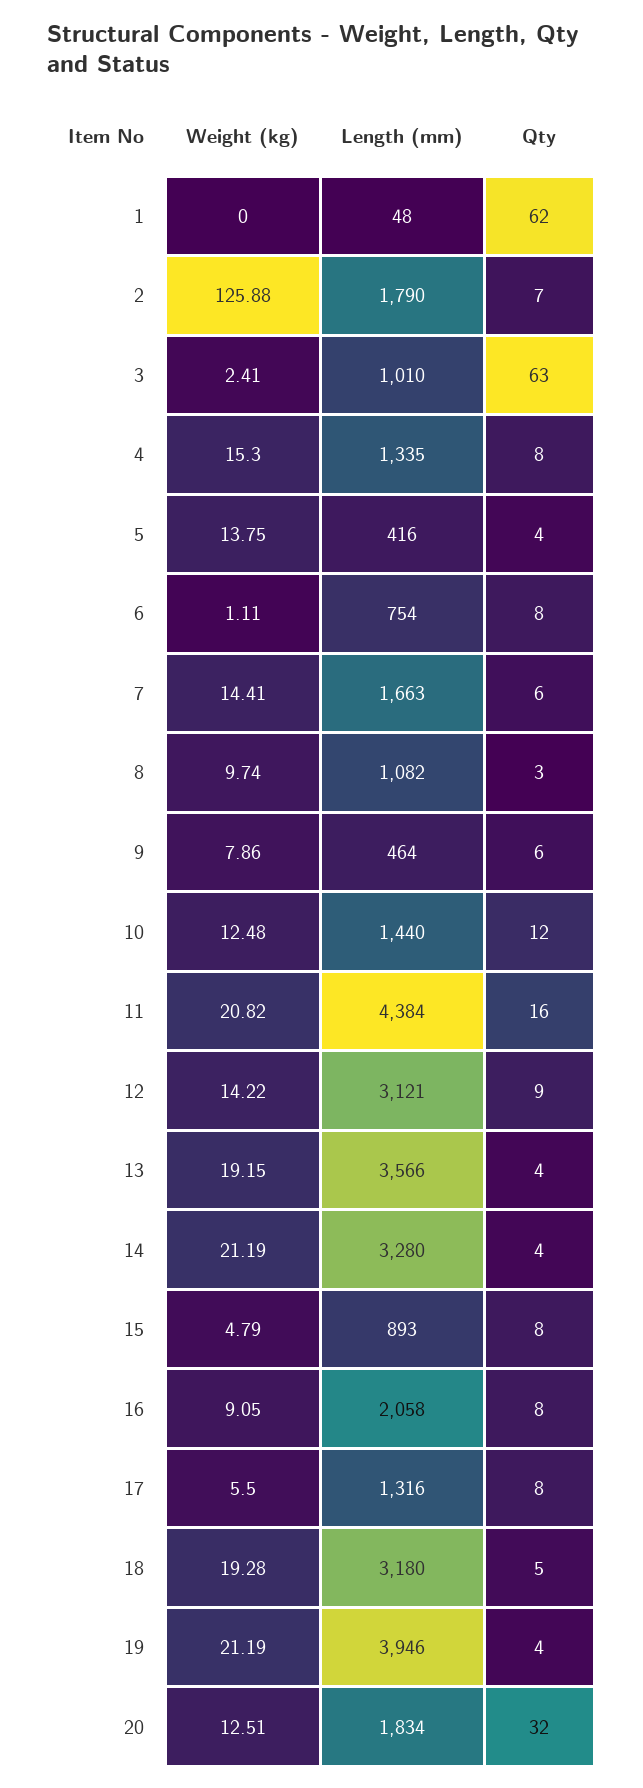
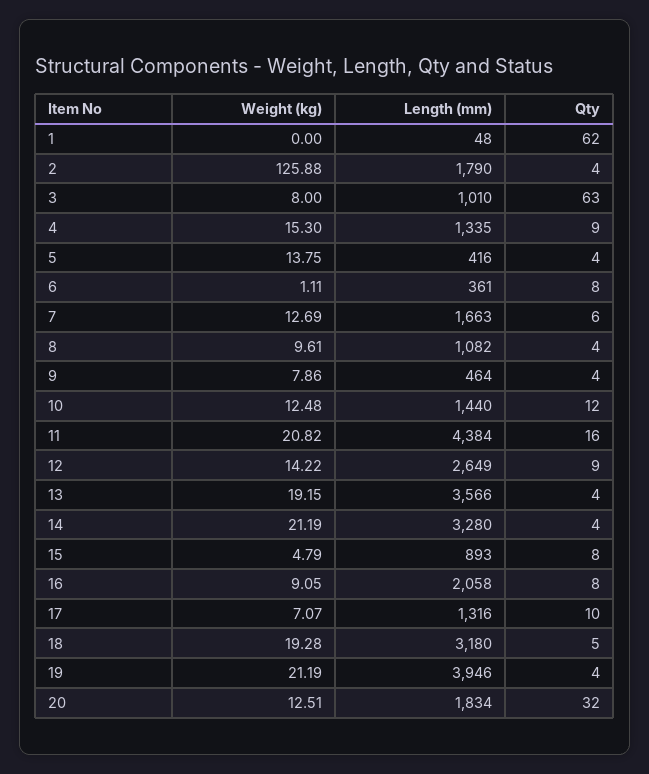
Qty, 2: 7 -> 4
Weight (kg), 3: 2.41 -> 8
Qty, 4: 8 -> 9
Length (mm), 6: 754 -> 361
Weight (kg), 7: 14.41 -> 12.69
Weight (kg), 8: 9.74 -> 9.61
Qty, 8: 3 -> 4
Qty, 9: 6 -> 4
Length (mm), 12: 3121 -> 2649
Weight (kg), 17: 5.5 -> 7.07
Qty, 17: 8 -> 10

